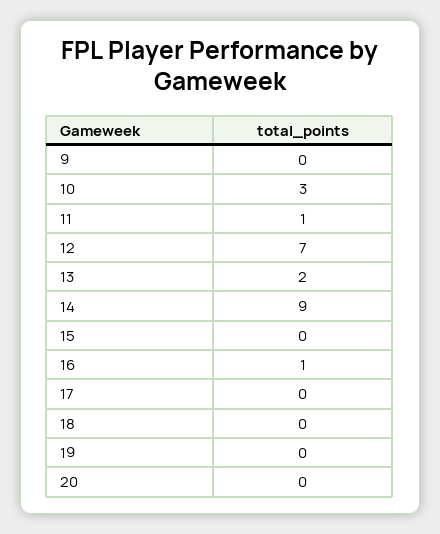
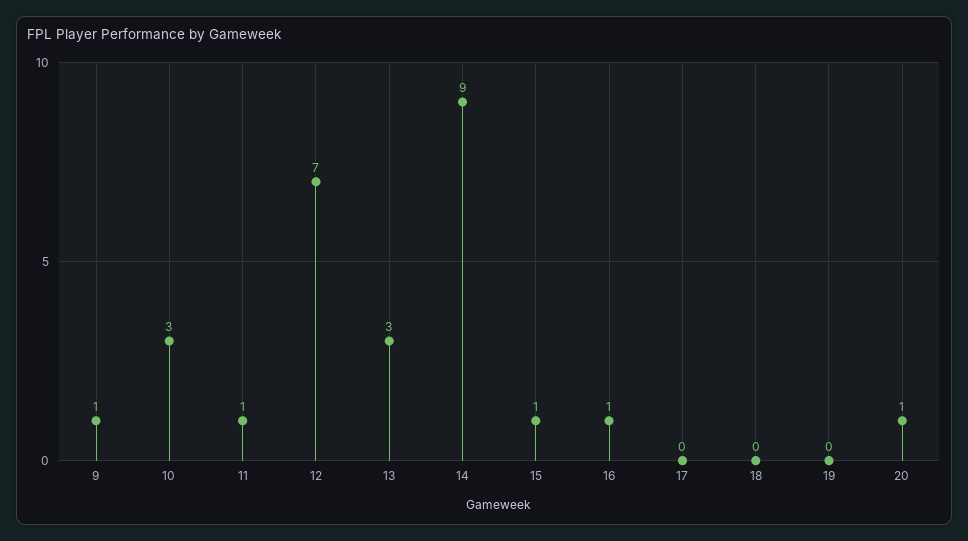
9: 0 -> 1
13: 2 -> 3
15: 0 -> 1
20: 0 -> 1

